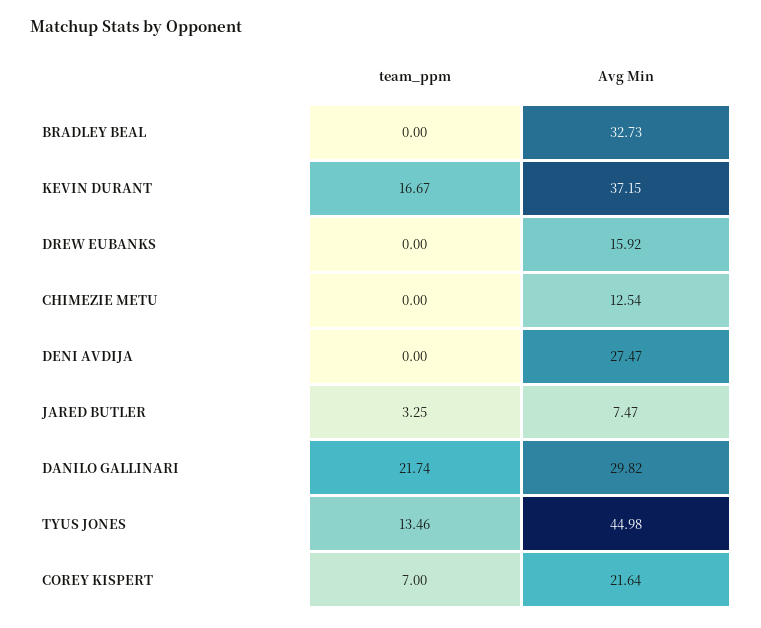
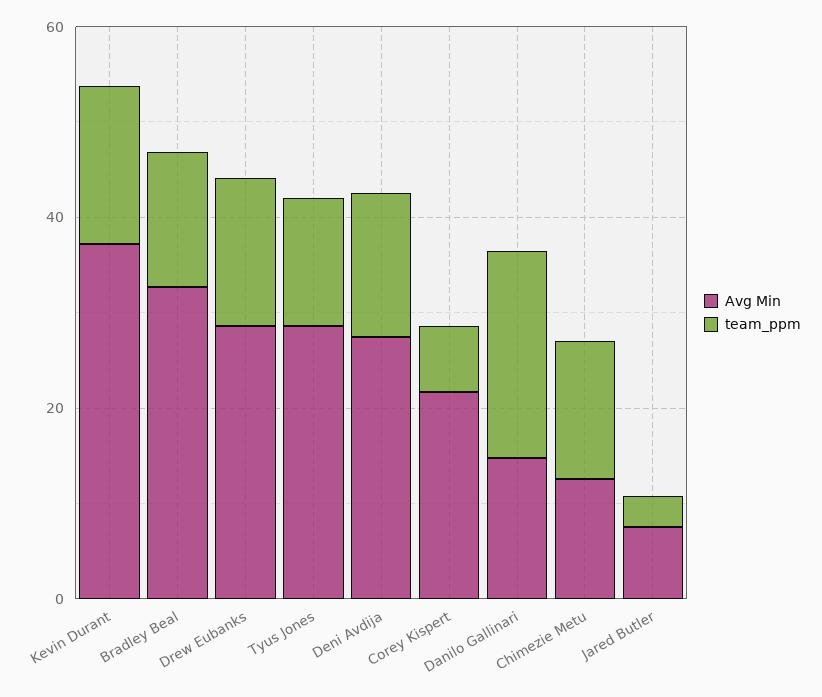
team_ppm, BRADLEY BEAL: 0 -> 15
team_ppm, DREW EUBANKS: 0 -> 15
Avg Min, DREW EUBANKS: 15.92 -> 30
team_ppm, CHIMEZIE METU: 0 -> 15
team_ppm, DENI AVDIJA: 0 -> 15
Avg Min, DANILO GALLINARI: 29.82 -> 15
Avg Min, TYUS JONES: 44.98 -> 30

